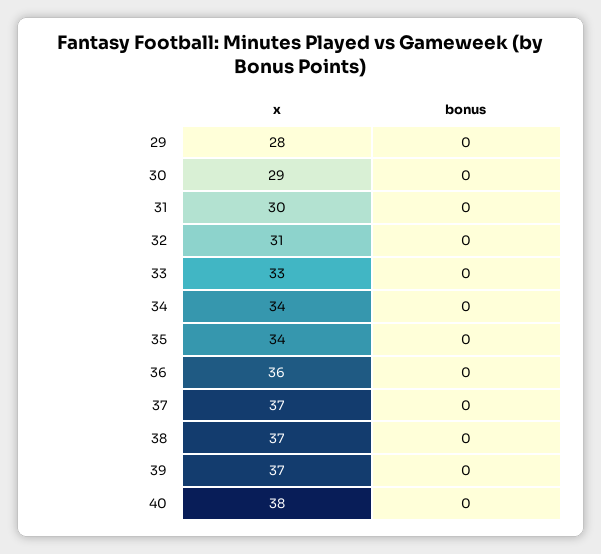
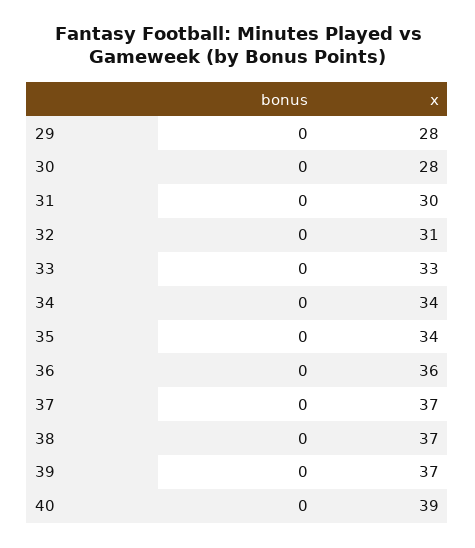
x, 30: 29 -> 28
x, 40: 38 -> 39

